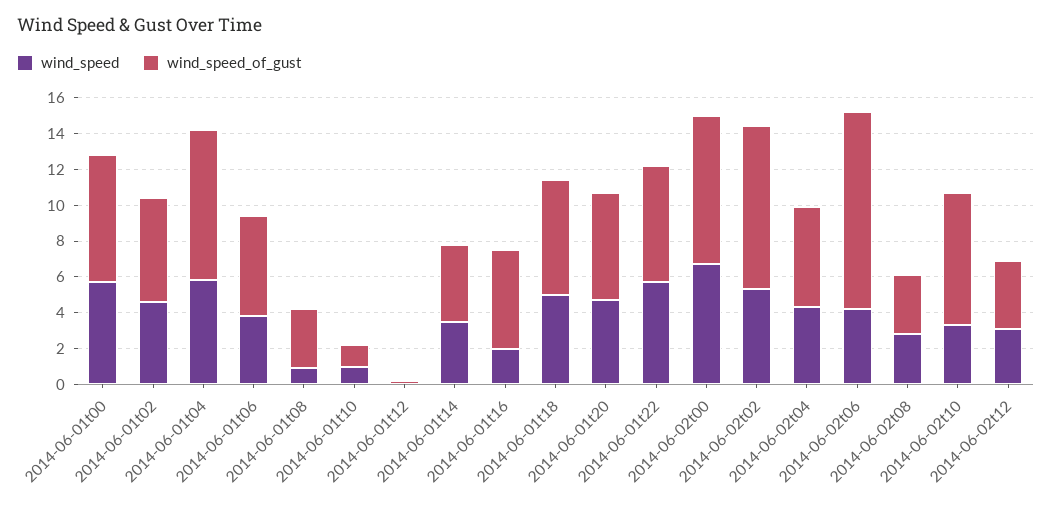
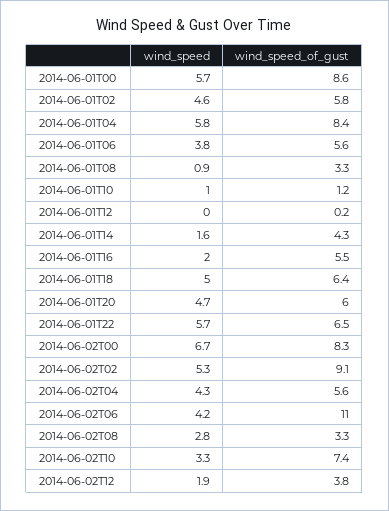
wind_speed_of_gust, 2014-06-01t00: 7 -> 8.6
wind_speed, 2014-06-01t14: 3.5 -> 1.6
wind_speed, 2014-06-02t12: 3 -> 1.9

